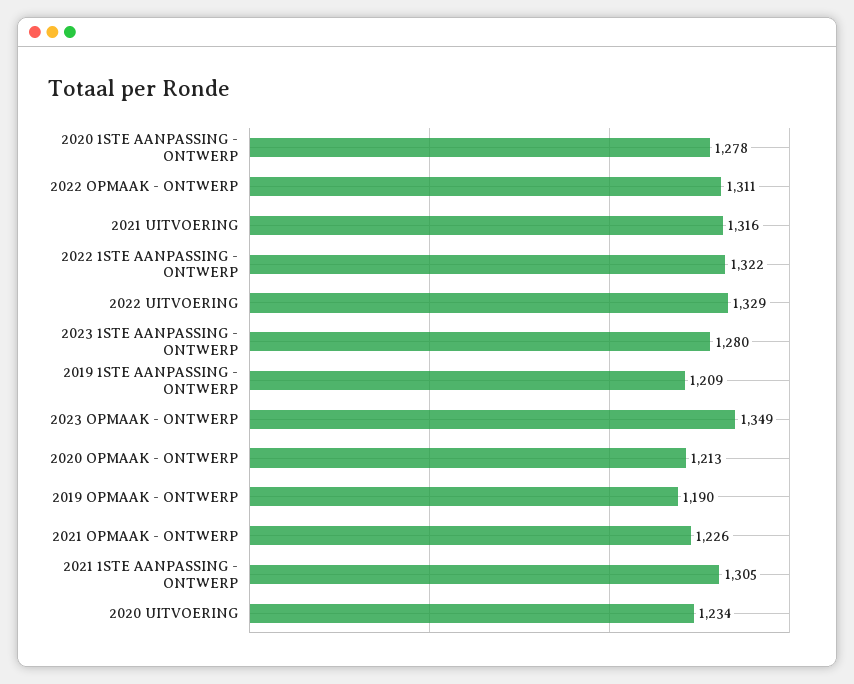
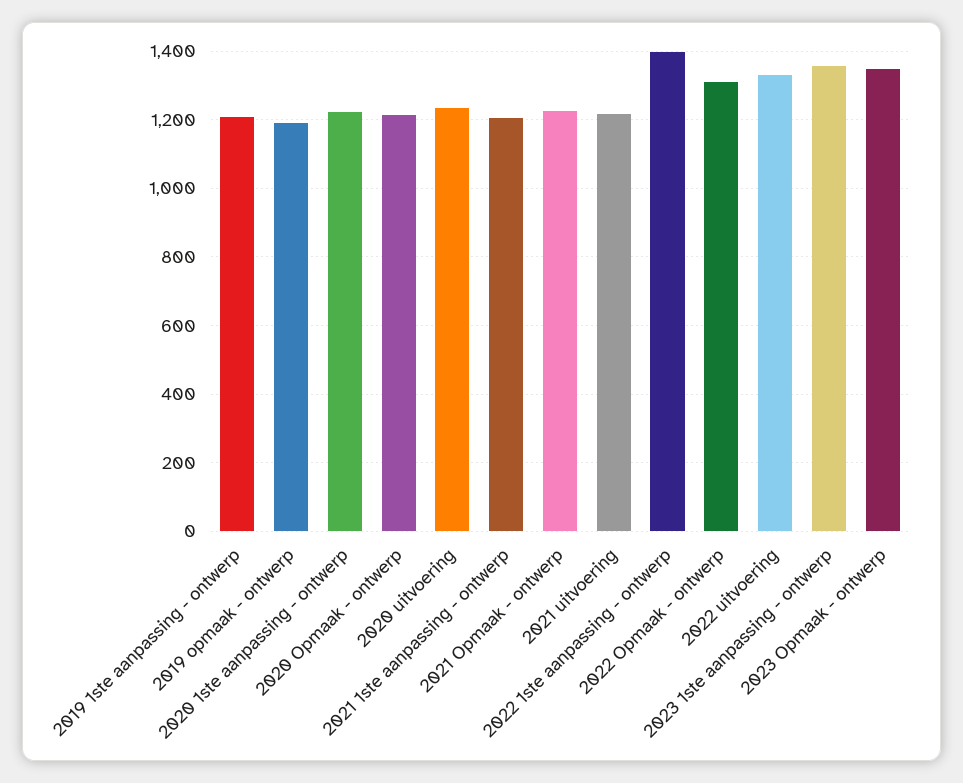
2020 1STE AANPASSING - ONTWERP: 1278 -> 1220
2021 UITVOERING: 1316 -> 1220
2022 1STE AANPASSING - ONTWERP: 1322 -> 1400
2023 1STE AANPASSING - ONTWERP: 1280 -> 1360
2021 1STE AANPASSING - ONTWERP: 1305 -> 1200

